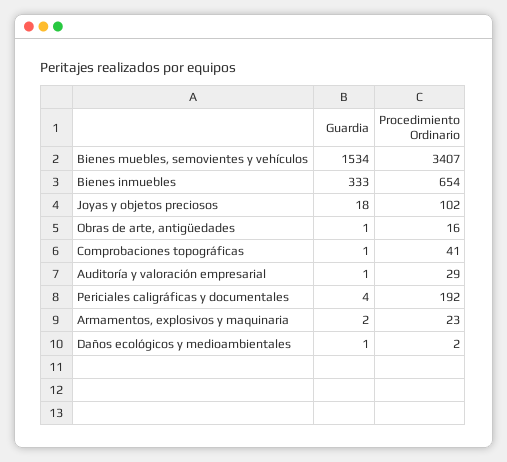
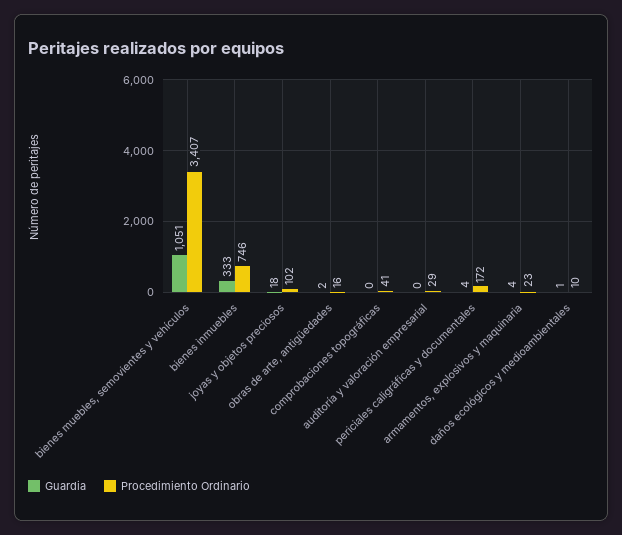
Guardia, Bienes muebles, semovientes y vehículos: 1534 -> 1051
Procedimiento Ordinario, Bienes inmuebles: 654 -> 746
Guardia, Obras de arte, antigüedades: 1 -> 2
Guardia, Comprobaciones topográficas: 1 -> 0
Guardia, Auditoría y valoración empresarial: 1 -> 0
Procedimiento Ordinario, Periciales caligráficas y documentales: 192 -> 172
Guardia, Armamentos, explosivos y maquinaria: 2 -> 4
Procedimiento Ordinario, Daños ecológicos y medioambientales: 2 -> 10

